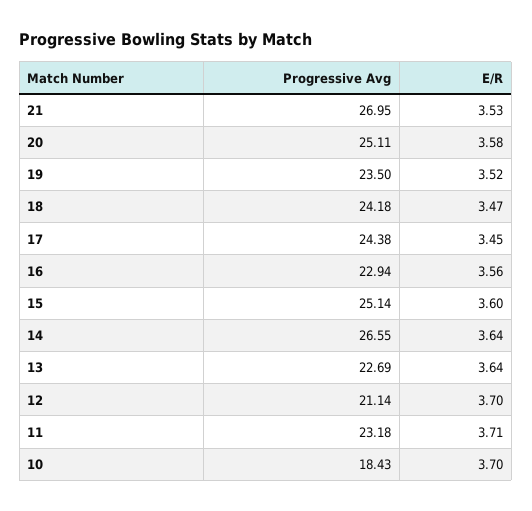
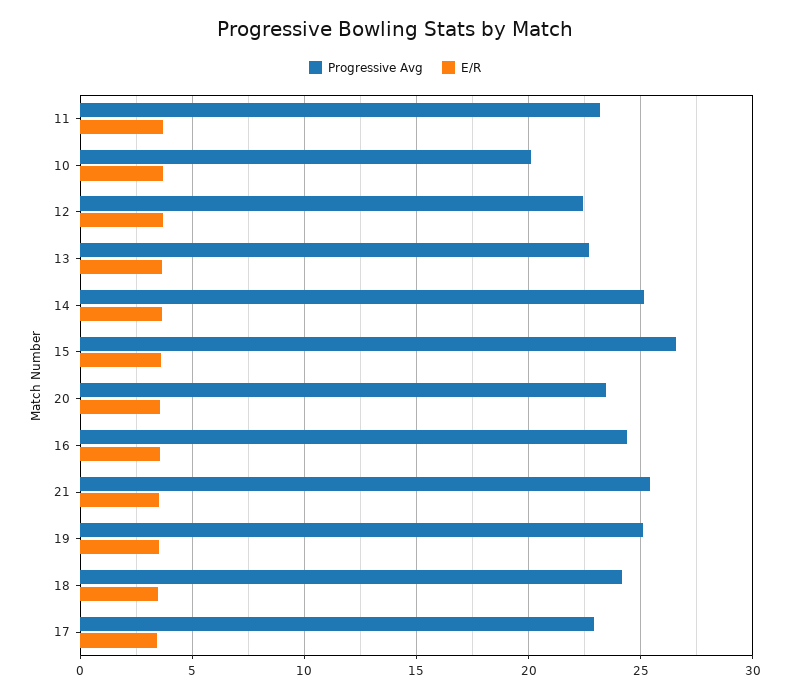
Progressive Avg, 21: 26.95 -> 25.5
Progressive Avg, 20: 25.11 -> 23.5
Progressive Avg, 19: 23.5 -> 25
Progressive Avg, 17: 24.38 -> 23
Progressive Avg, 16: 22.94 -> 24.5
Progressive Avg, 15: 25.14 -> 26.5
Progressive Avg, 14: 26.55 -> 25
Progressive Avg, 12: 21.14 -> 22.5
Progressive Avg, 10: 18.43 -> 20

